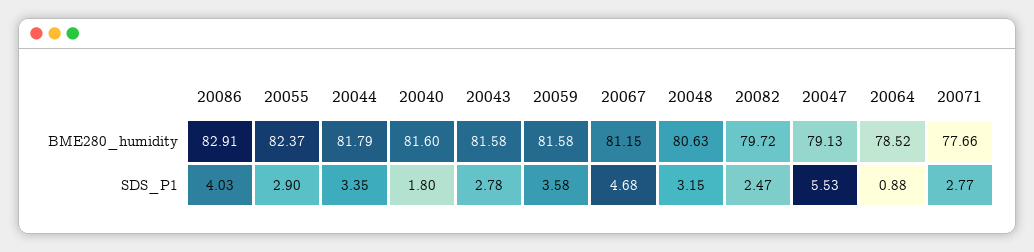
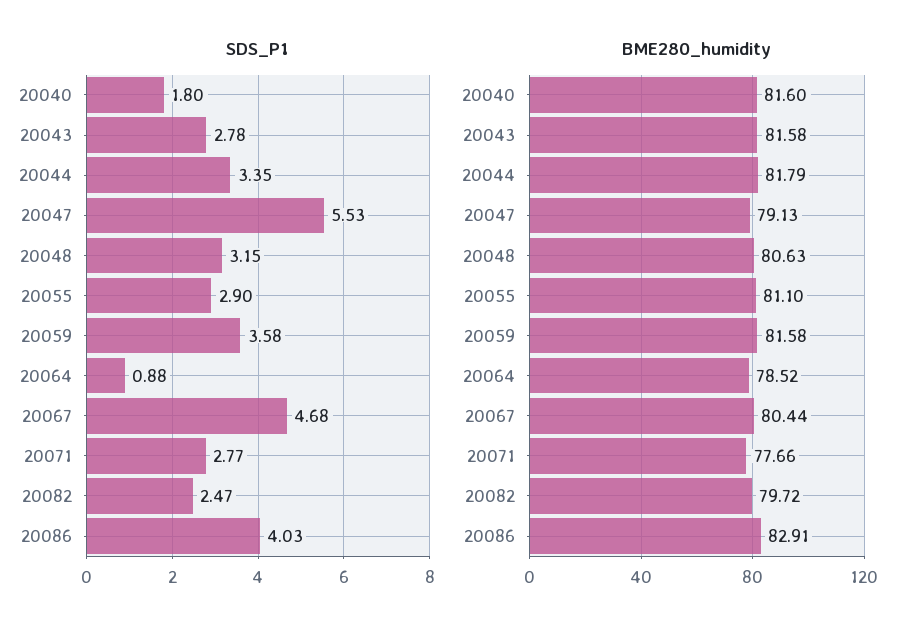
BME280_humidity, 20055: 82.37 -> 81.1
BME280_humidity, 20067: 81.15 -> 80.44

